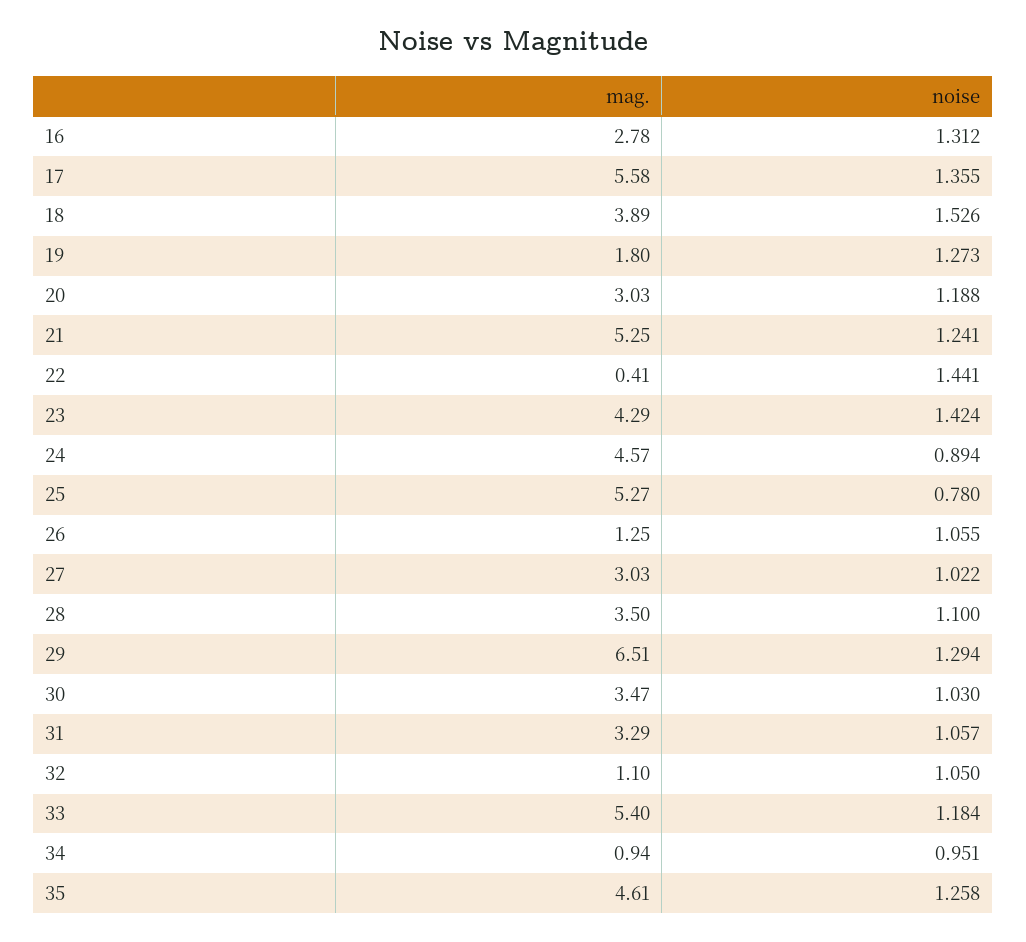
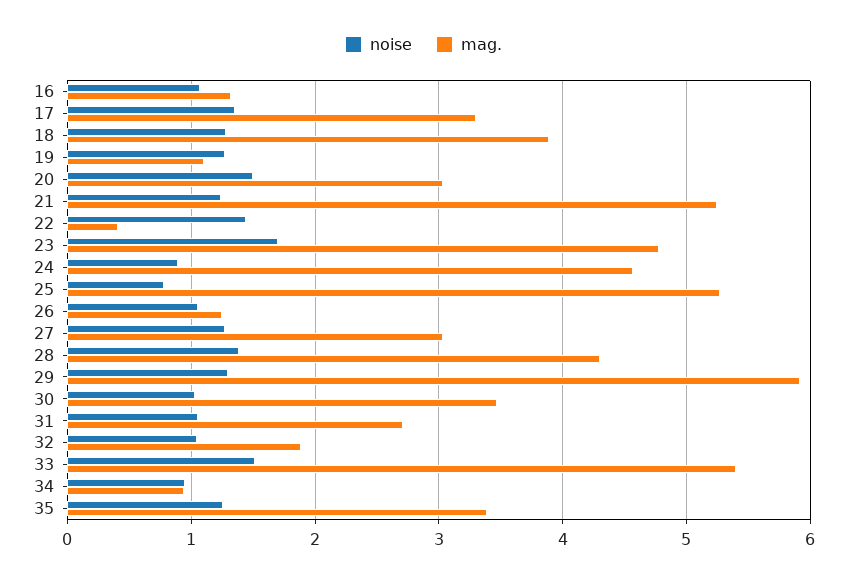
mag., 16: 2.78 -> 1.3
noise, 16: 1.312 -> 1.1
mag., 17: 5.58 -> 3.3
noise, 18: 1.526 -> 1.3
mag., 19: 1.8 -> 1.1
noise, 20: 1.188 -> 1.5
mag., 23: 4.29 -> 4.8
noise, 23: 1.424 -> 1.7
noise, 27: 1.022 -> 1.3
mag., 28: 3.5 -> 4.3
noise, 28: 1.1 -> 1.4
mag., 29: 6.51 -> 5.9
mag., 31: 3.29 -> 2.7
mag., 32: 1.1 -> 1.9
noise, 33: 1.184 -> 1.5
mag., 35: 4.61 -> 3.4

